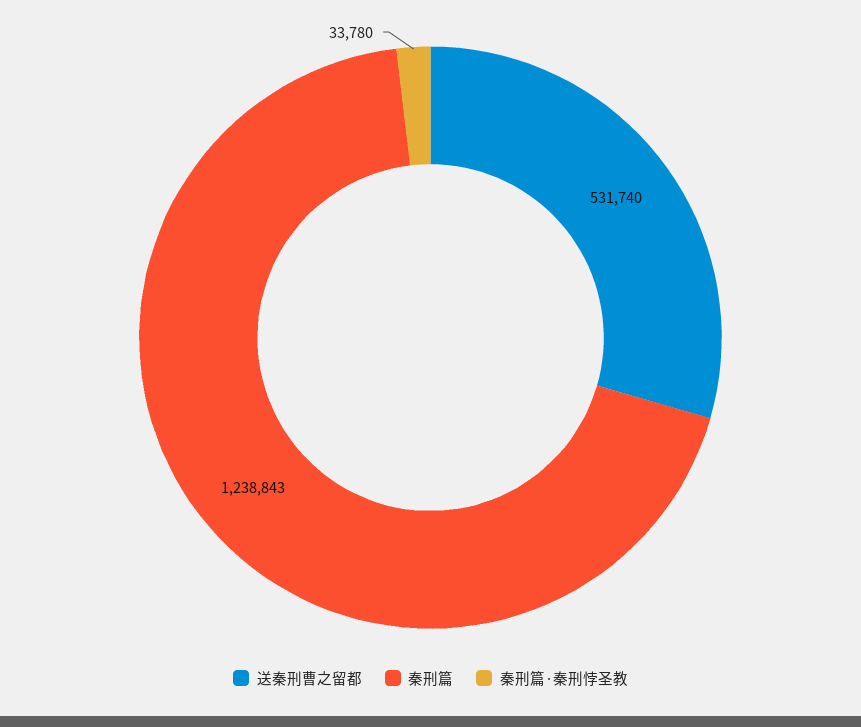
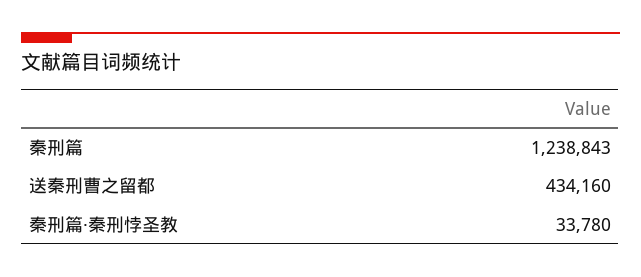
送秦刑曹之留都: 531740 -> 434160

